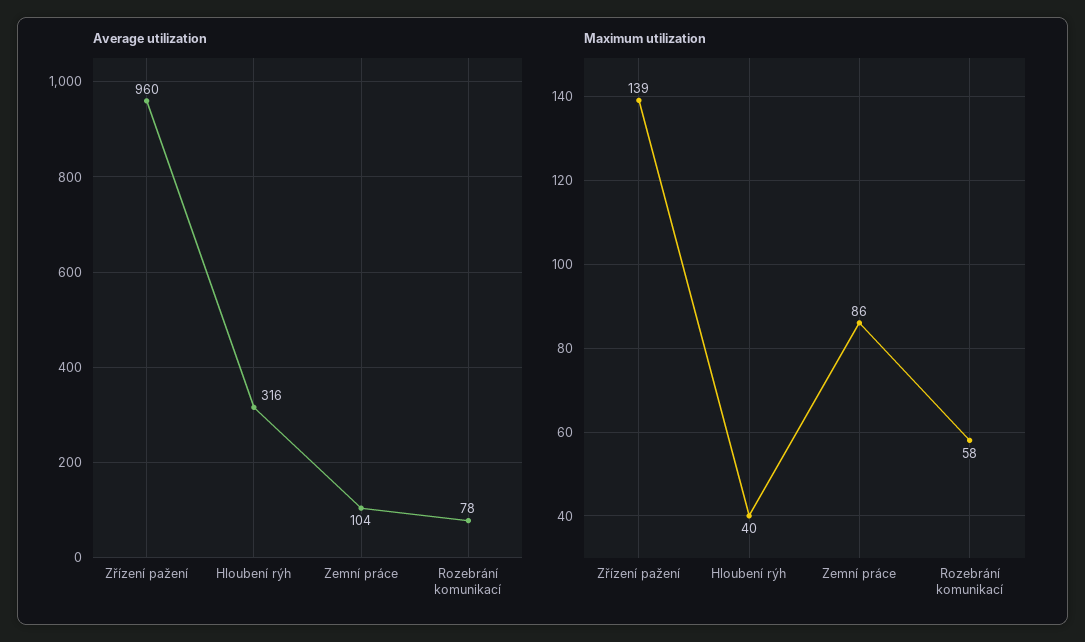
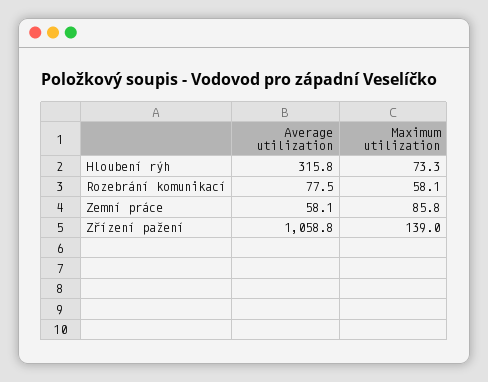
Average utilization, Zřízení pažení: 960 -> 1058.8
Average utilization, Zemní práce: 104 -> 58.1
Maximum utilization, Hloubení rýh: 40 -> 73.3

